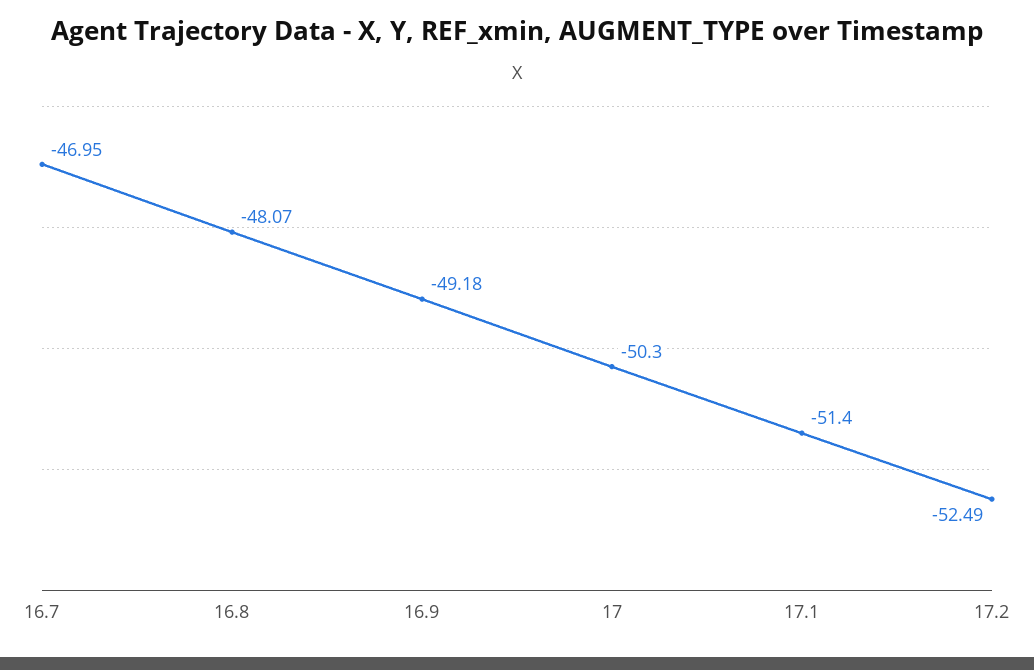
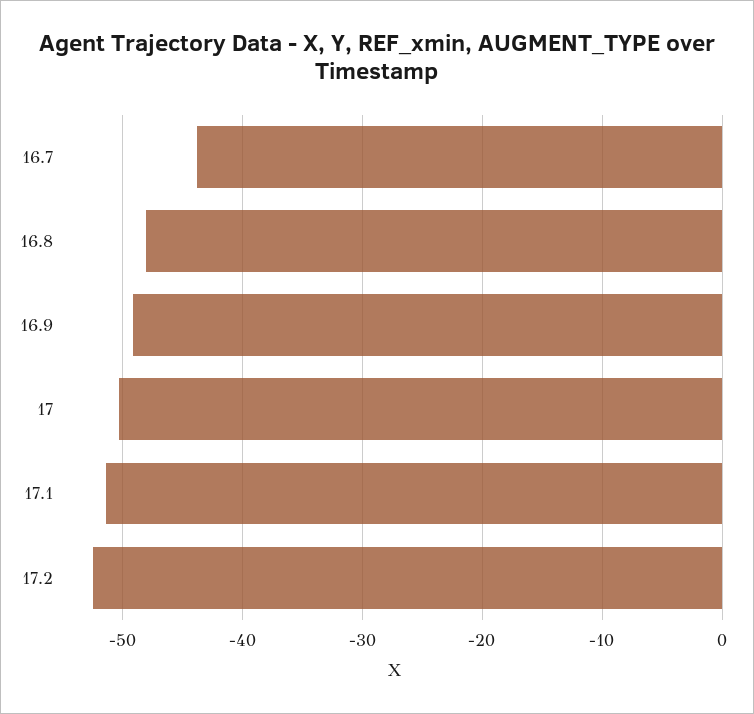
16.7: -46.95 -> -44

